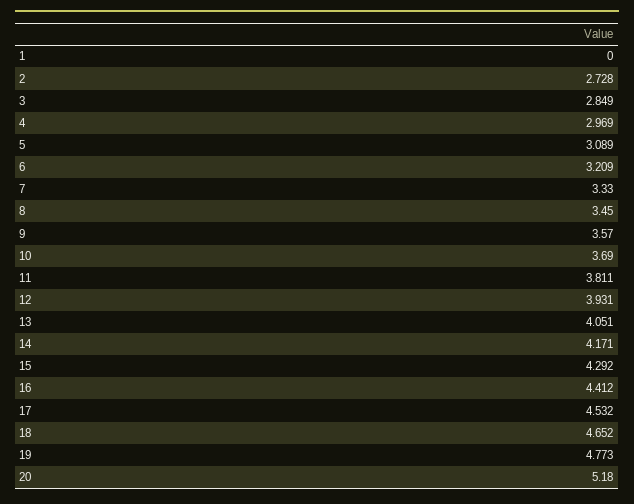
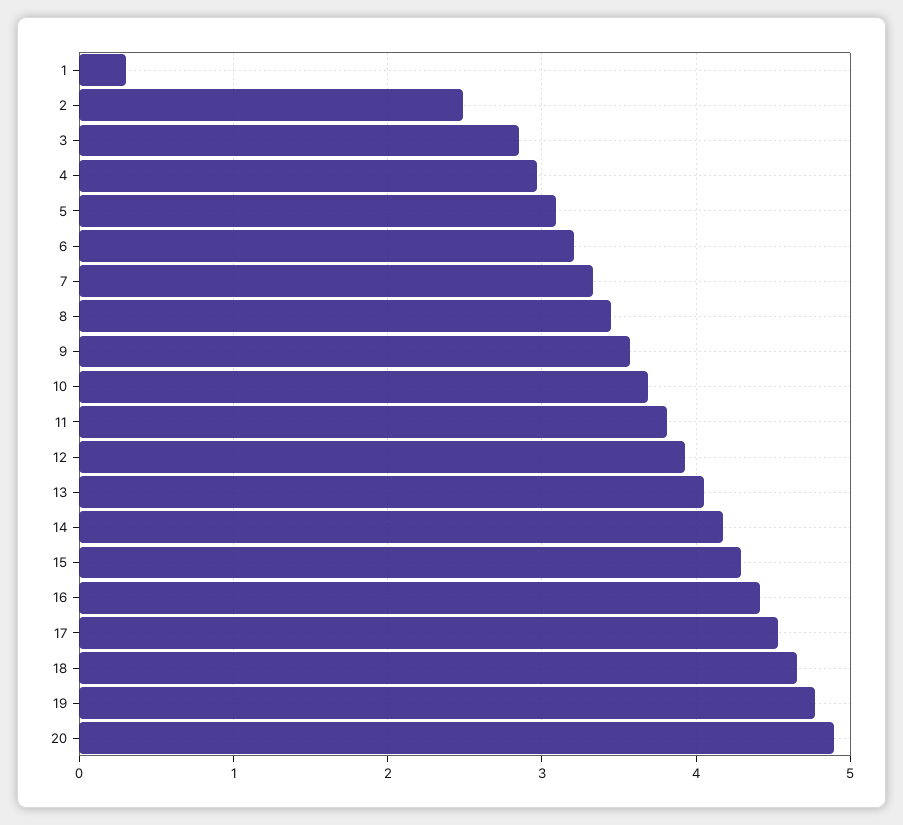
1: 0 -> 0.3
2: 2.728 -> 2.5
20: 5.18 -> 4.9

